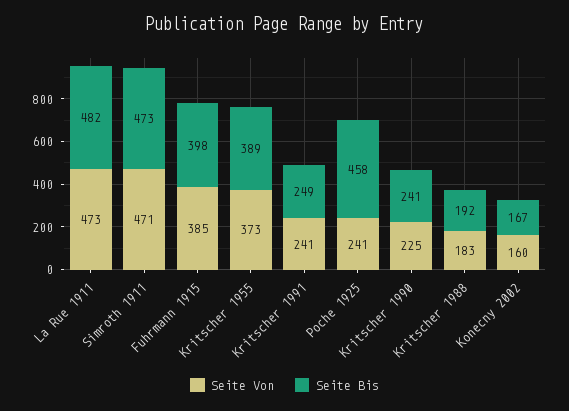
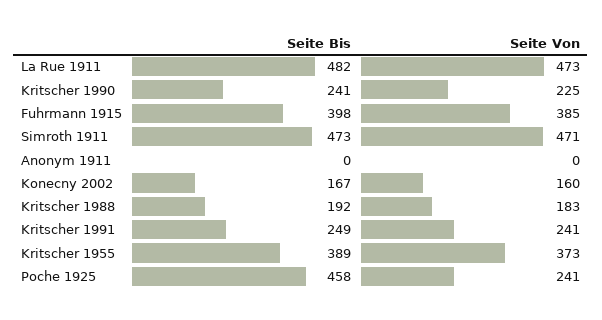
Seite Bis, Anonym 1911: none -> 0
Seite Von, Anonym 1911: none -> 0

